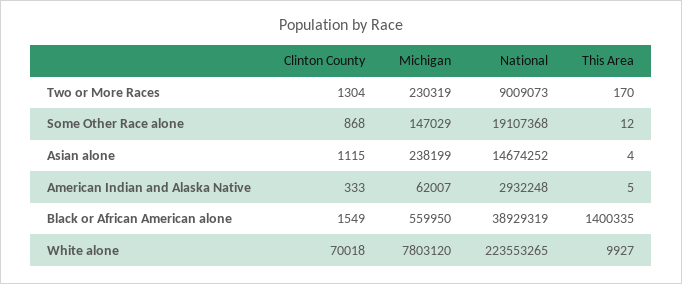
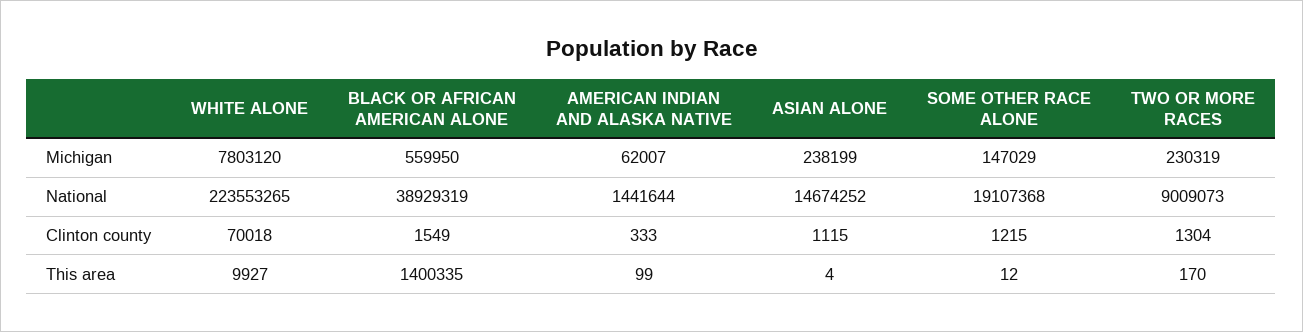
Clinton County, Some Other Race alone: 868 -> 1215
National, American Indian and Alaska Native: 2932248 -> 1441644
This Area, American Indian and Alaska Native: 5 -> 99

